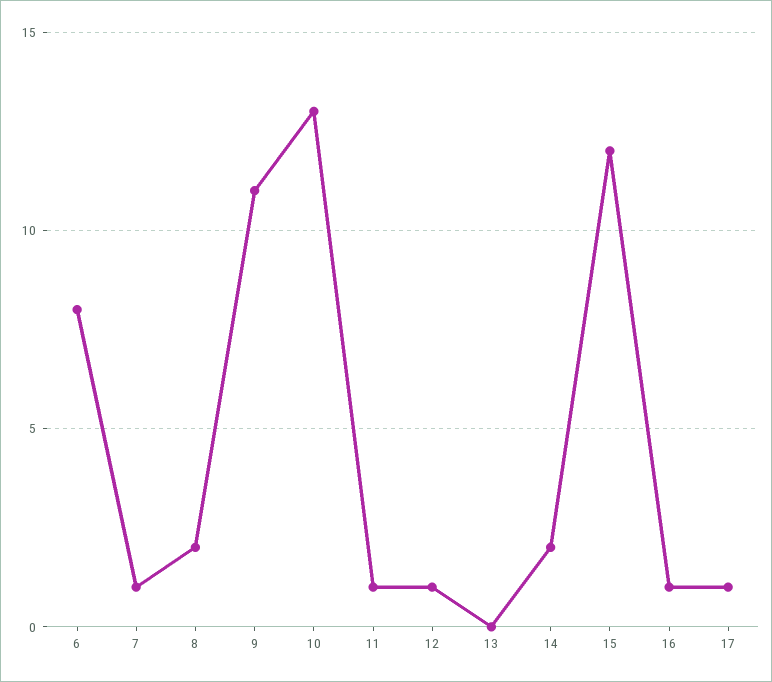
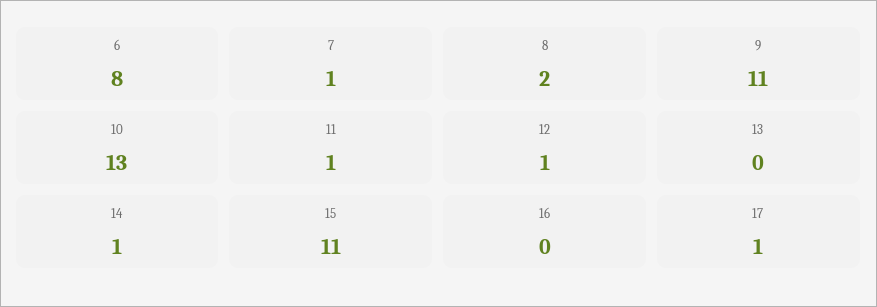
14: 2 -> 1
15: 12 -> 11
16: 1 -> 0

